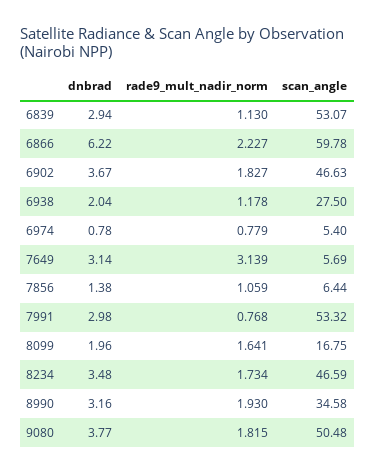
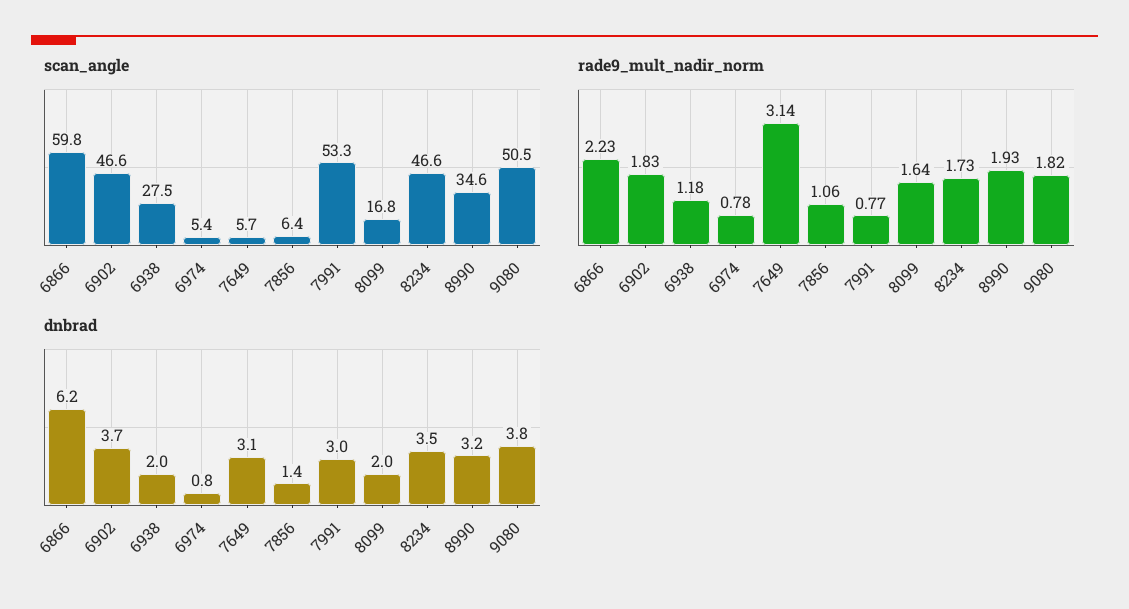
dnbrad, 6839: 2.94 -> none
rade9_mult_nadir_norm, 6839: 1.13 -> none
scan_angle, 6839: 53.07 -> none

